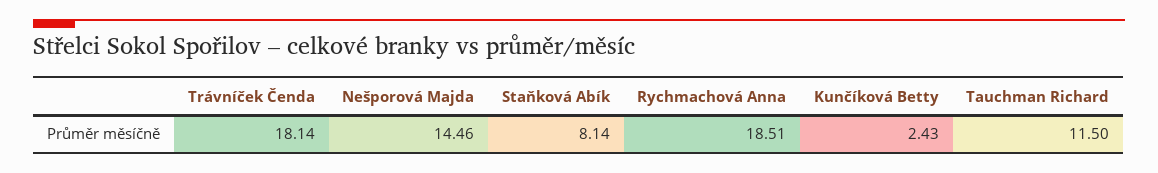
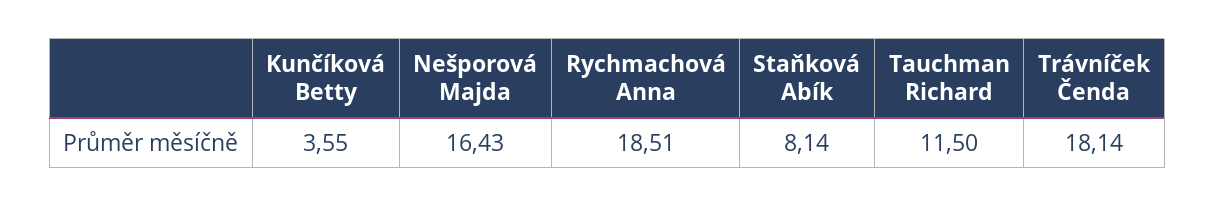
Nešporová Majda: 14.46 -> 16.43
Kunčíková Betty: 2.43 -> 3.55

